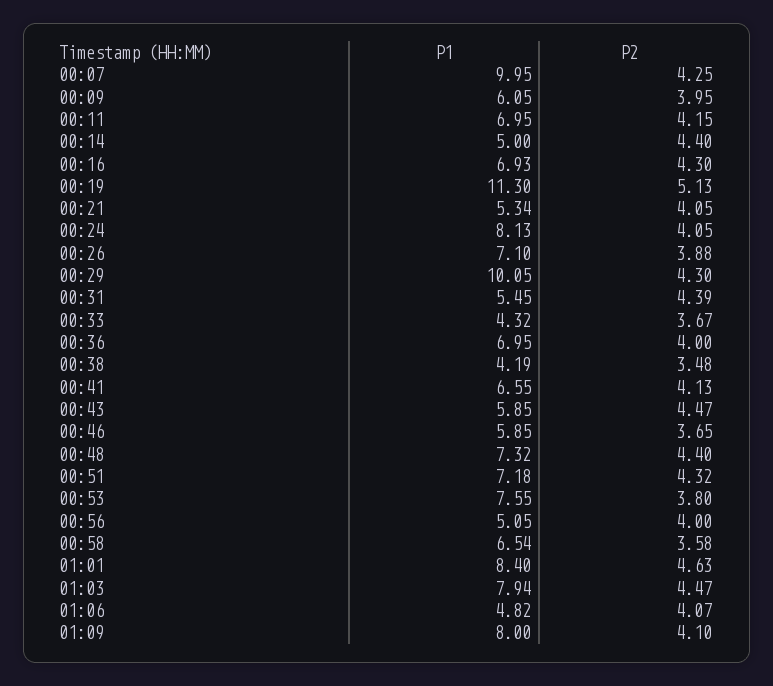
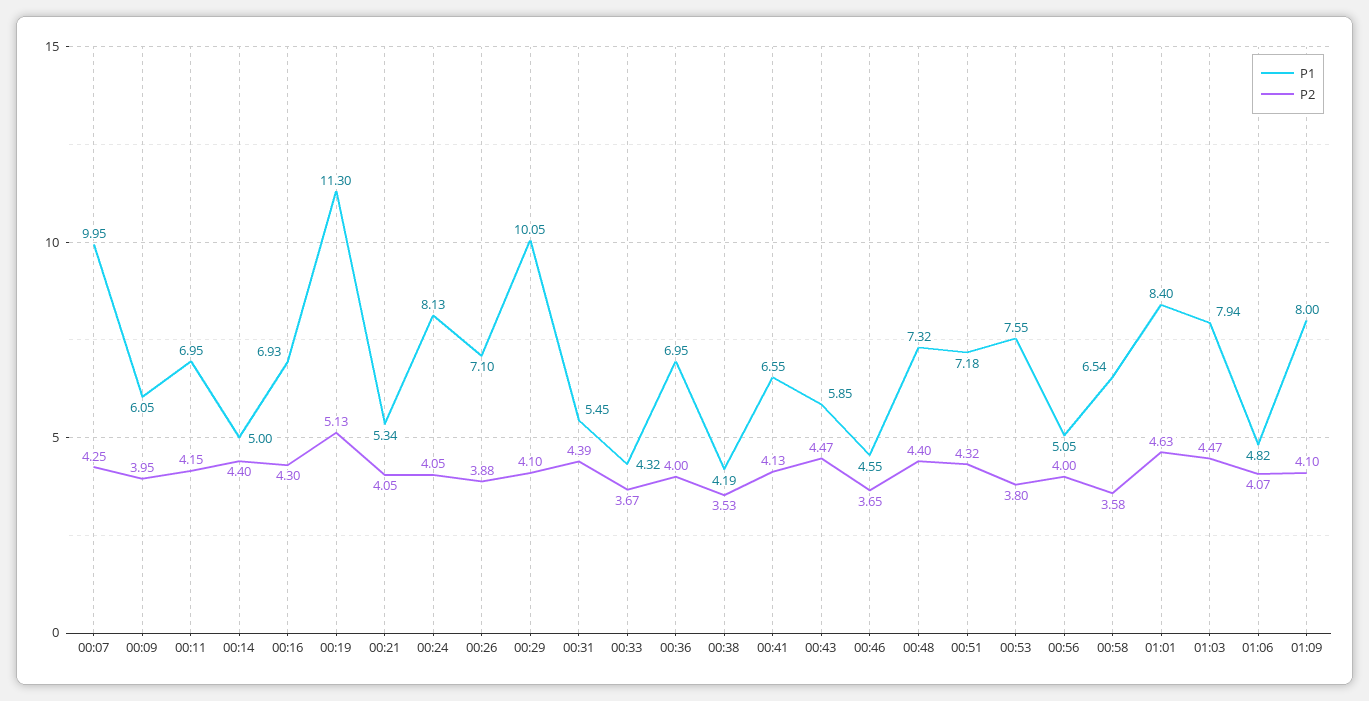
P2, 00:29: 4.3 -> 4.1
P2, 00:38: 3.48 -> 3.53
P1, 00:46: 5.85 -> 4.55

